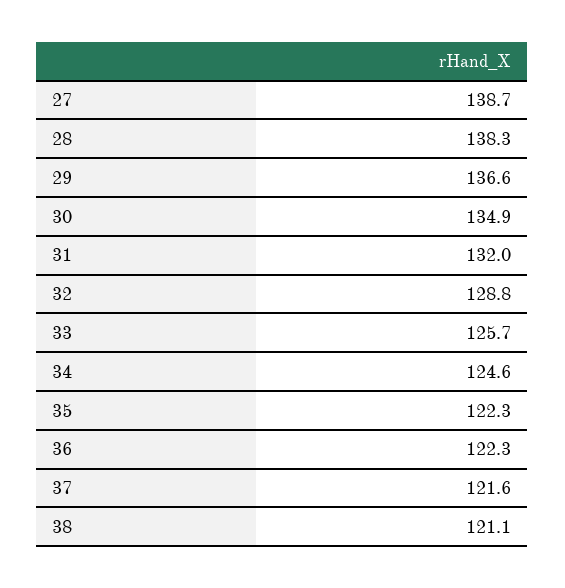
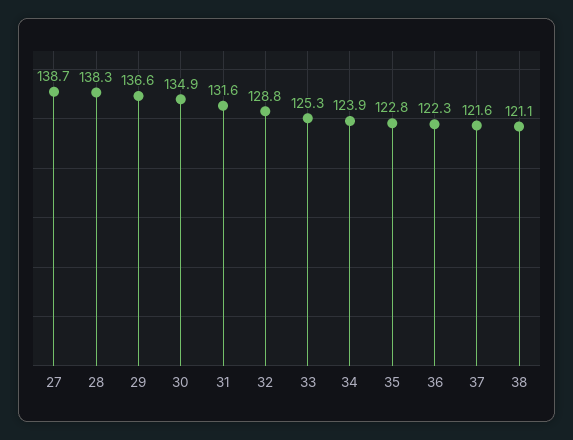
31: 132 -> 131.6
33: 125.7 -> 125.3
34: 124.6 -> 123.9
35: 122.3 -> 122.8

